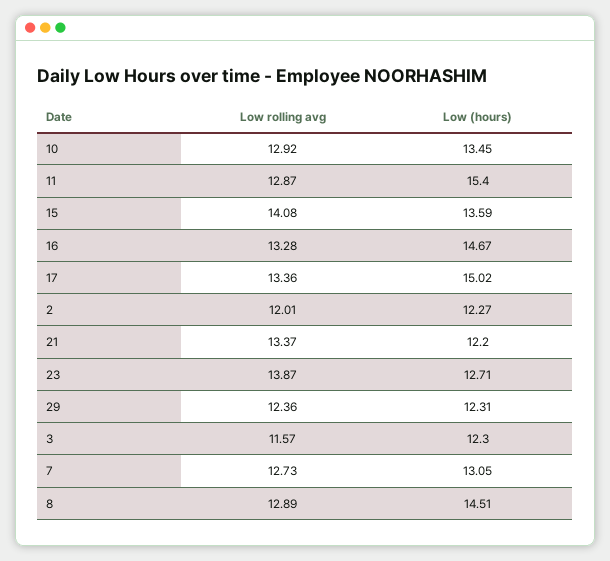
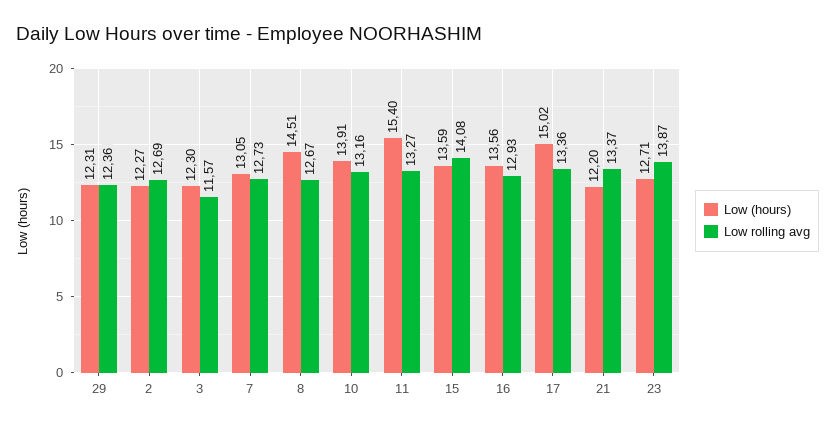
Low rolling avg, 10: 12.92 -> 13.16
Low (hours), 10: 13.45 -> 13.91
Low rolling avg, 11: 12.87 -> 13.27
Low rolling avg, 16: 13.28 -> 12.93
Low (hours), 16: 14.67 -> 13.56
Low rolling avg, 2: 12.01 -> 12.69
Low rolling avg, 8: 12.89 -> 12.67

